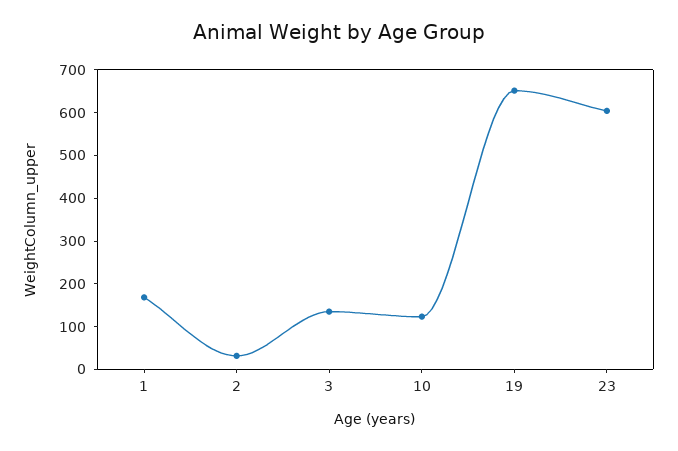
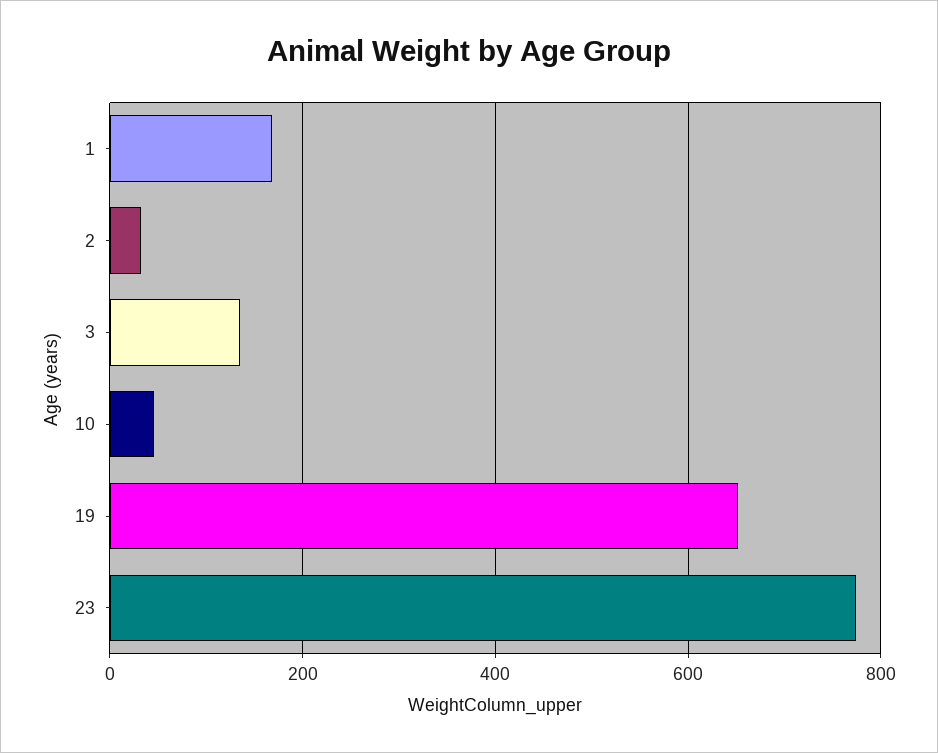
10: 120 -> 40
23: 600 -> 780

